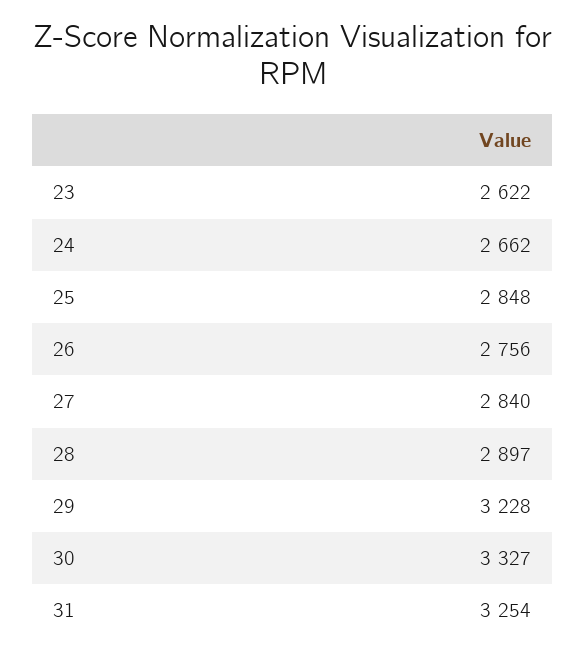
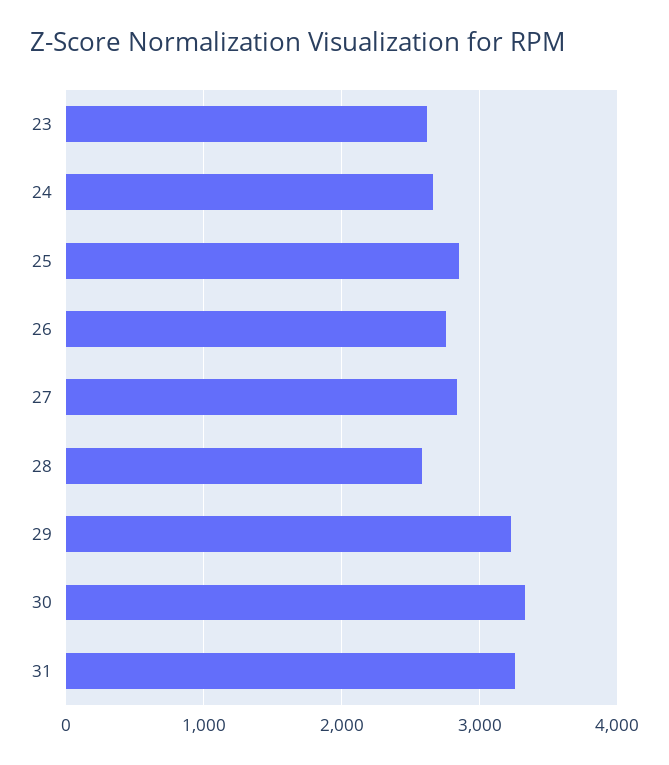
28: 2897 -> 2600

